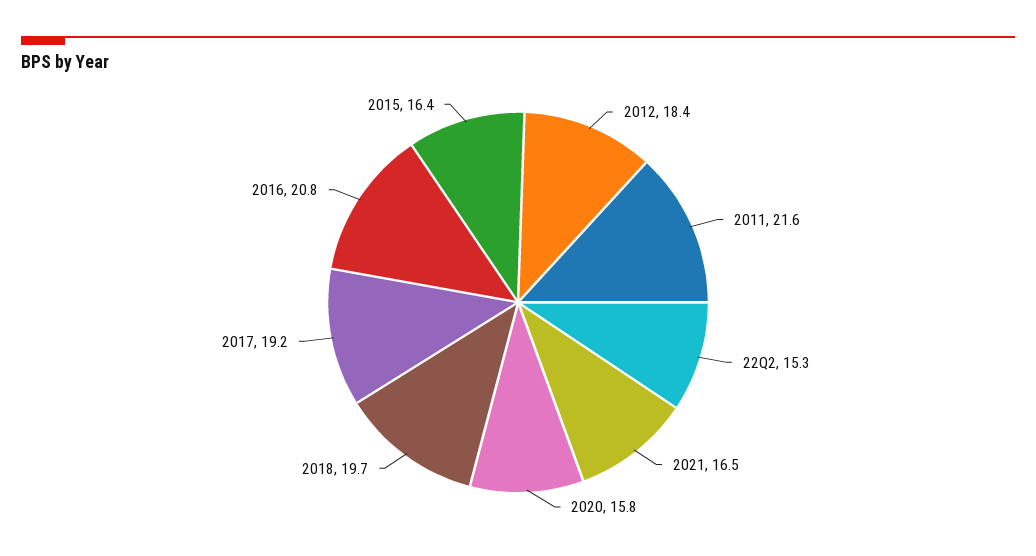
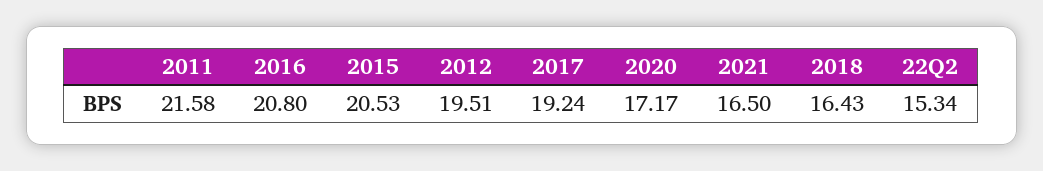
2012: 18.4 -> 19.51
2020: 15.8 -> 17.17
2018: 19.7 -> 16.43
2015: 16.4 -> 20.53

